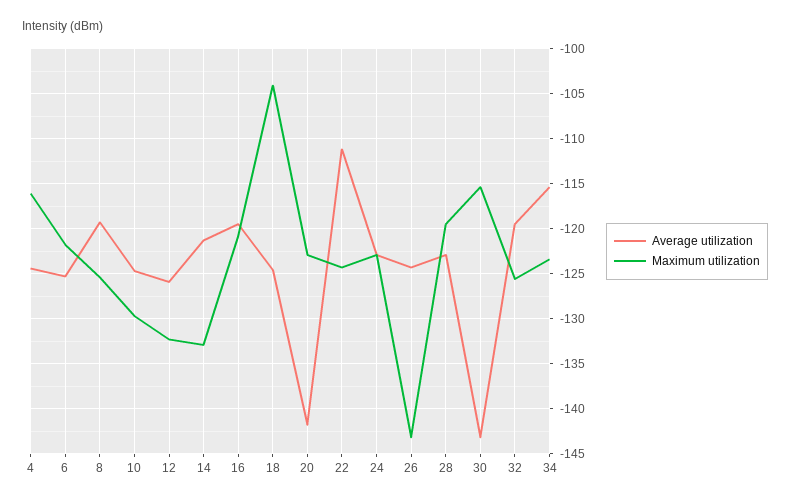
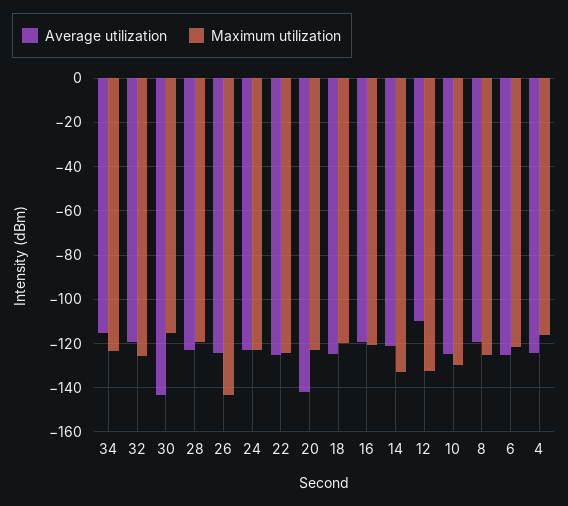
Average utilization, 12: -126 -> -110
Maximum utilization, 18: -104 -> -120
Average utilization, 22: -111 -> -125

